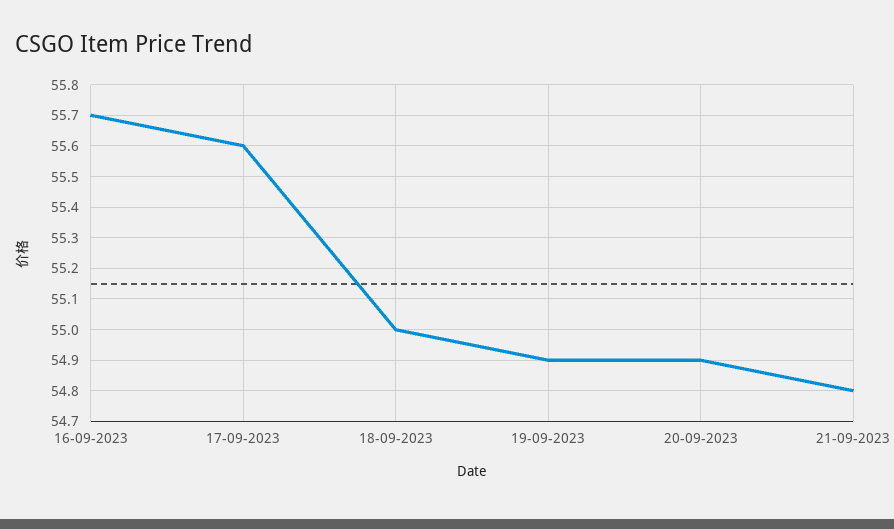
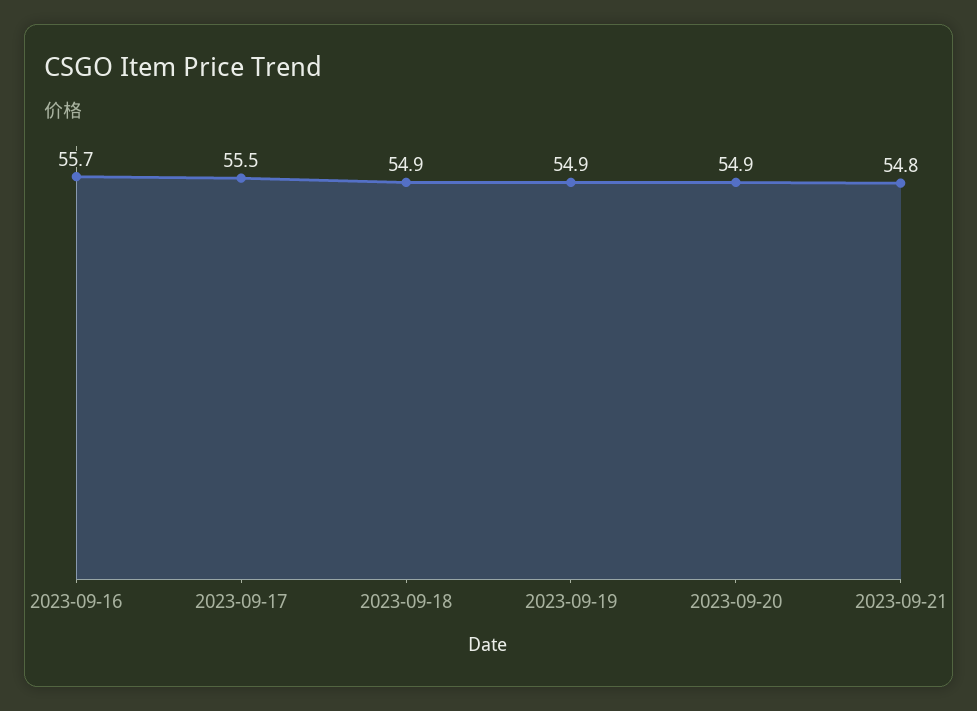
17-09-2023: 55.6 -> 55.5
18-09-2023: 55 -> 54.9

